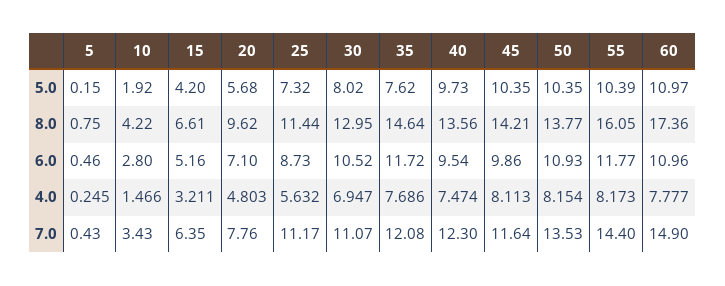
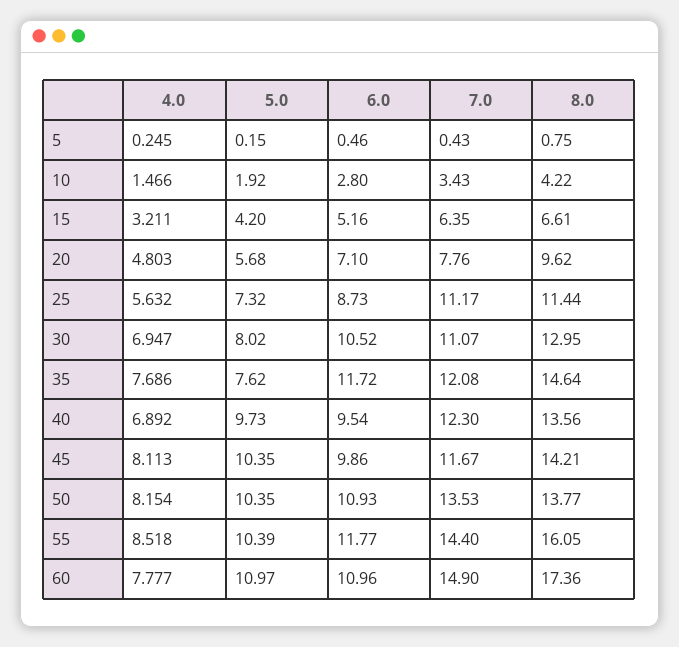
40, 4.0: 7.474 -> 6.892
55, 4.0: 8.173 -> 8.518
45, 7.0: 11.64 -> 11.67

